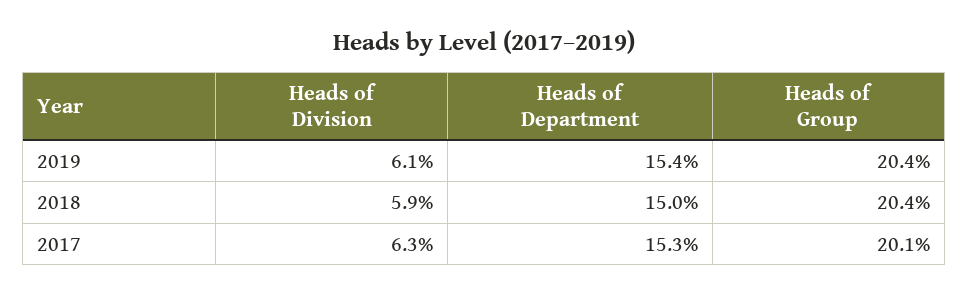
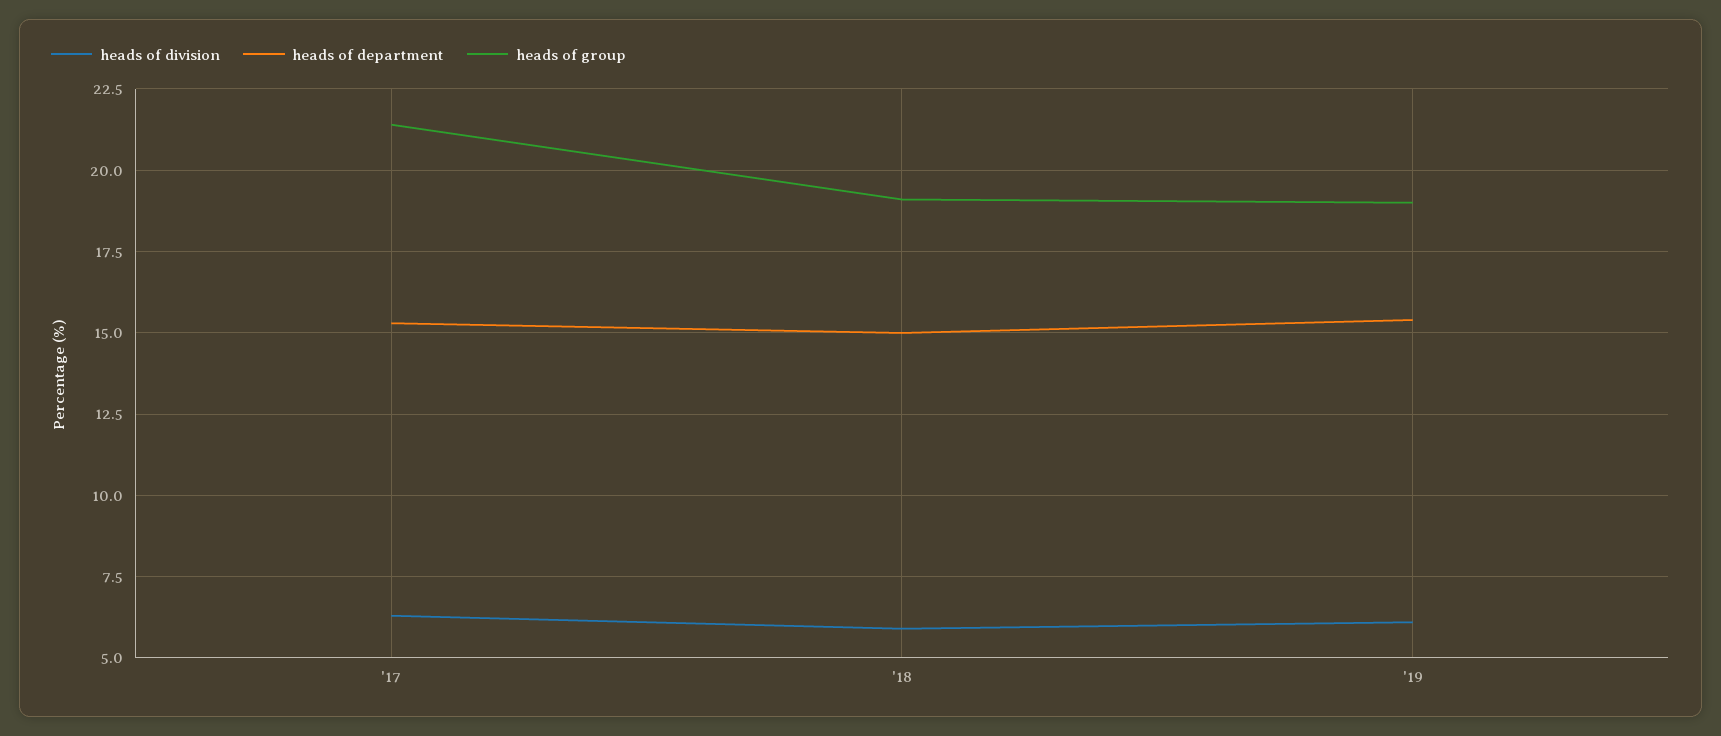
Heads of Group, 2019: 20.4 -> 19
Heads of Group, 2018: 20.4 -> 19
Heads of Group, 2017: 20.1 -> 21.5

